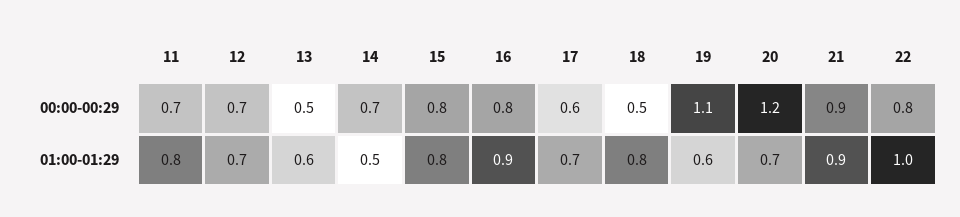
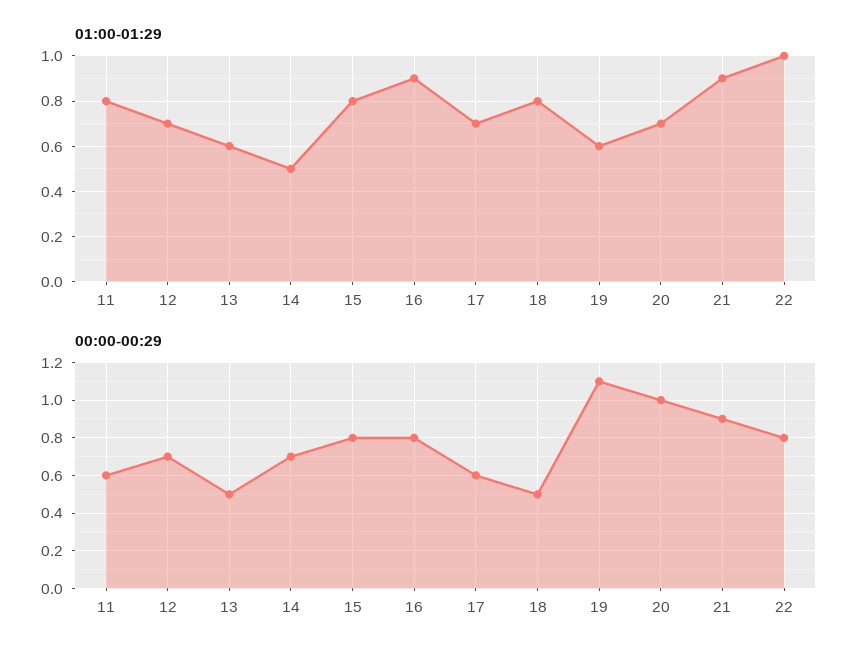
00:00-00:29, 11: 0.7 -> 0.6
00:00-00:29, 20: 1.2 -> 1

